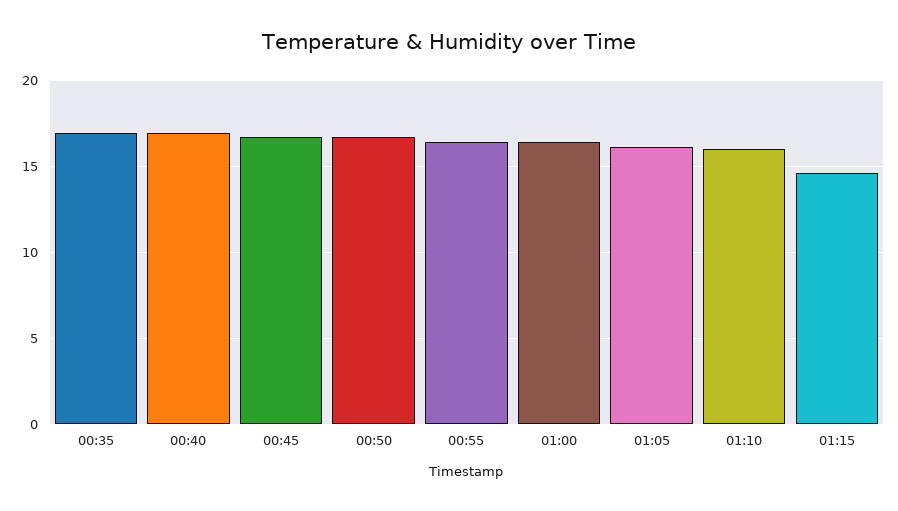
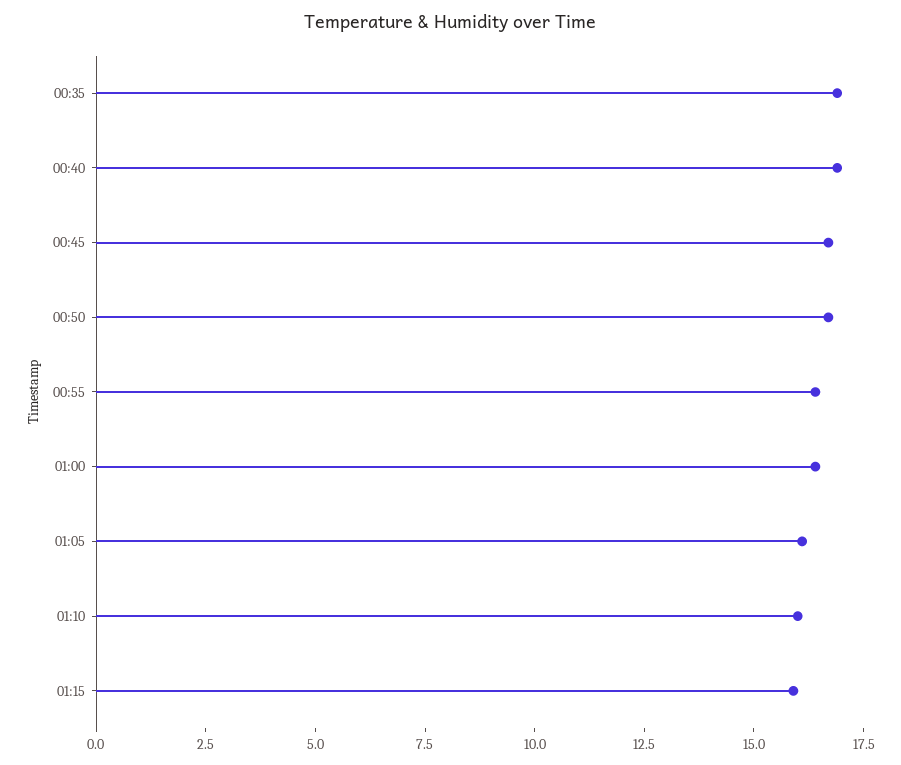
01:15: 14.5 -> 16

